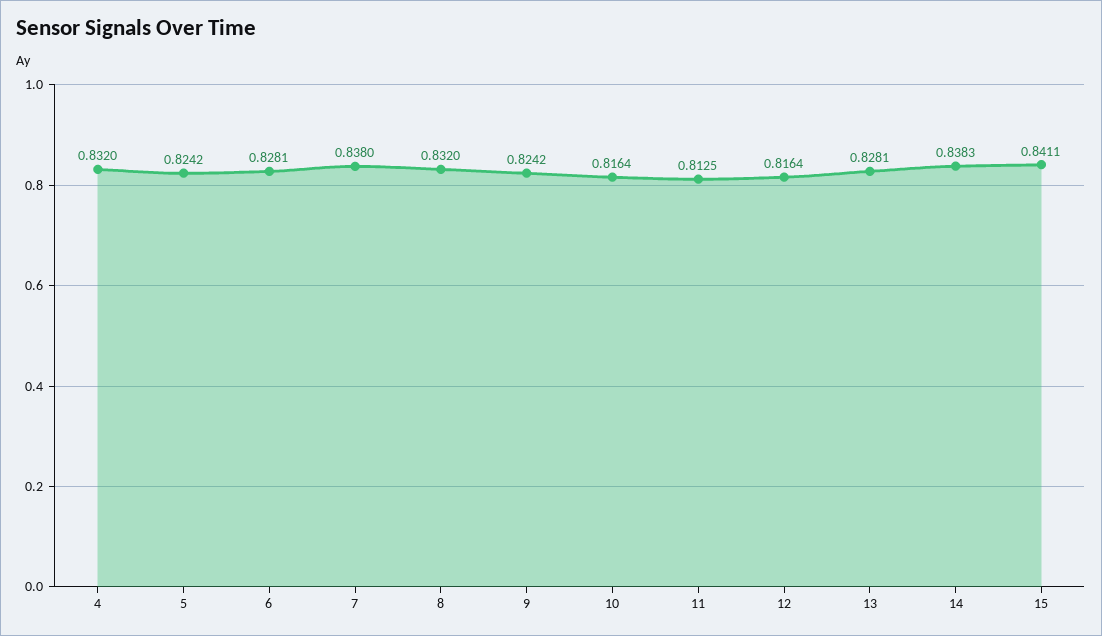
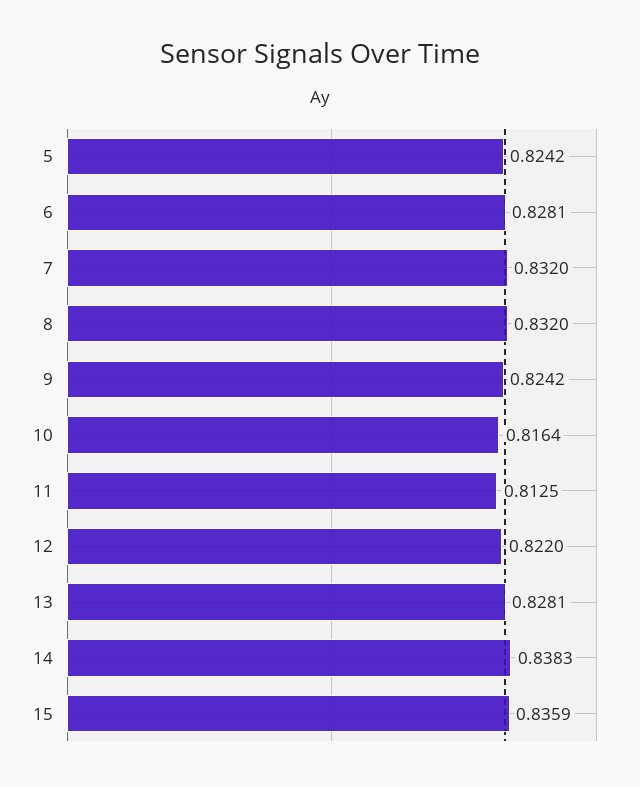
4: 0.832 -> none
7: 0.838 -> 0.832
12: 0.8164 -> 0.822
15: 0.8411 -> 0.8359

